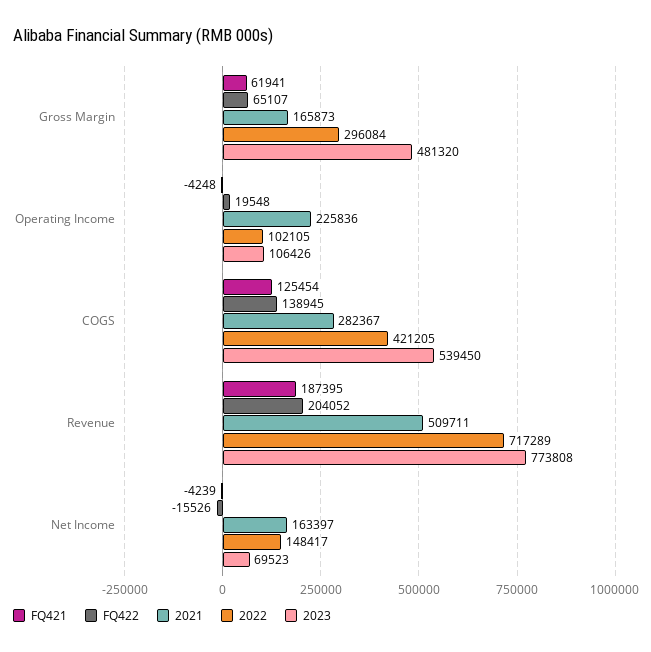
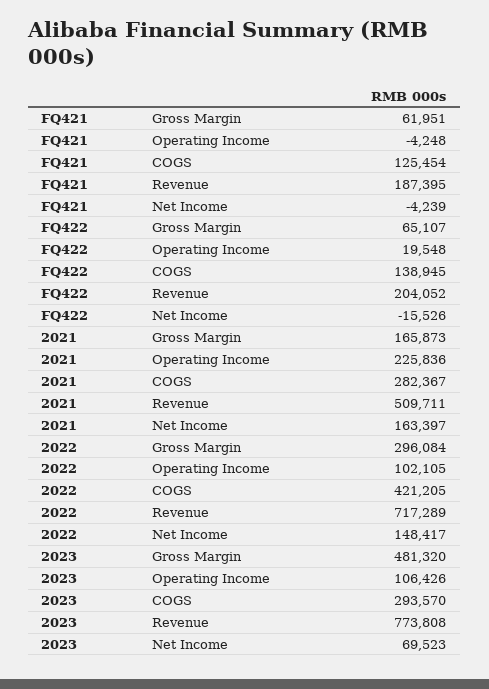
FQ421, Gross Margin: 61941 -> 61951
2023, COGS: 539450 -> 293570

